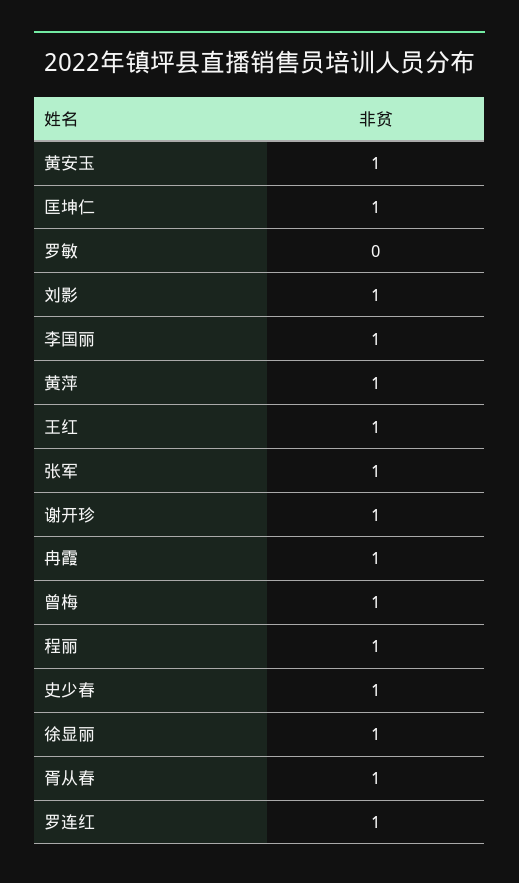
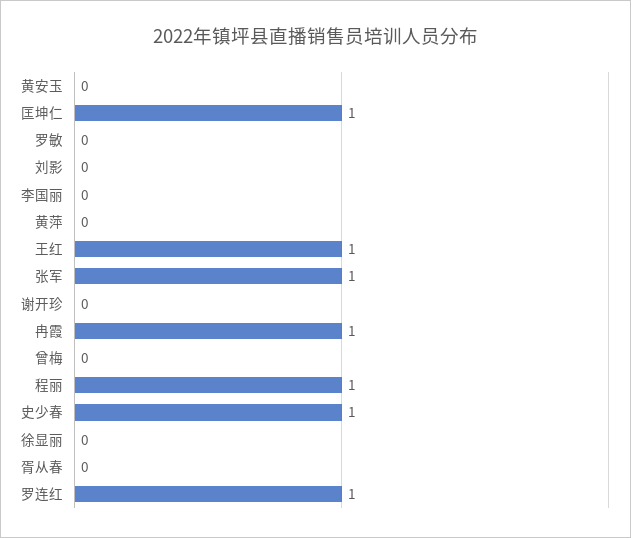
黄安玉: 1 -> 0
刘影: 1 -> 0
李国丽: 1 -> 0
黄萍: 1 -> 0
谢开珍: 1 -> 0
曾梅: 1 -> 0
徐显丽: 1 -> 0
胥从春: 1 -> 0

